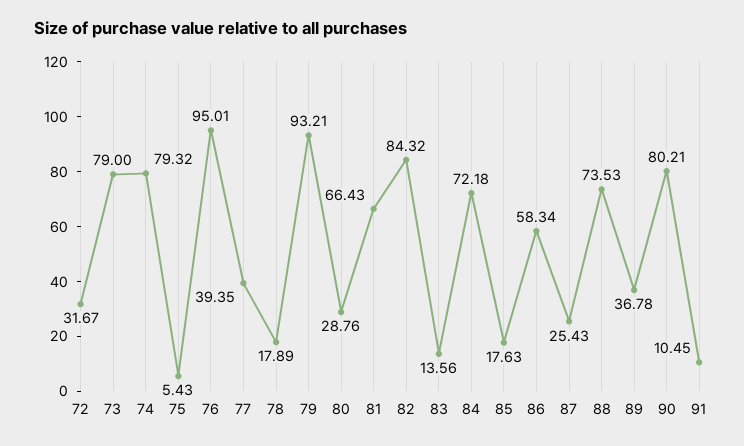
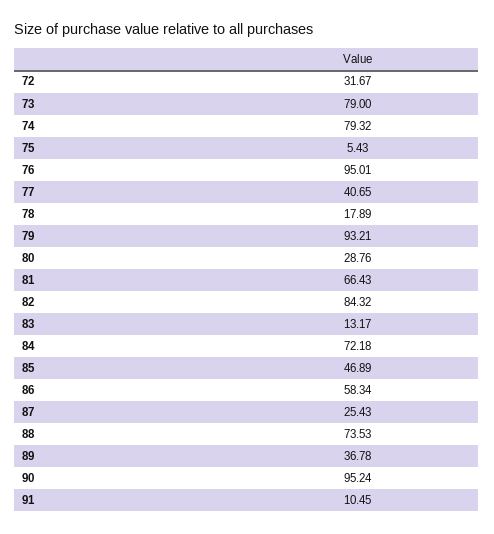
77: 39.35 -> 40.65
83: 13.56 -> 13.17
85: 17.63 -> 46.89
90: 80.21 -> 95.24

